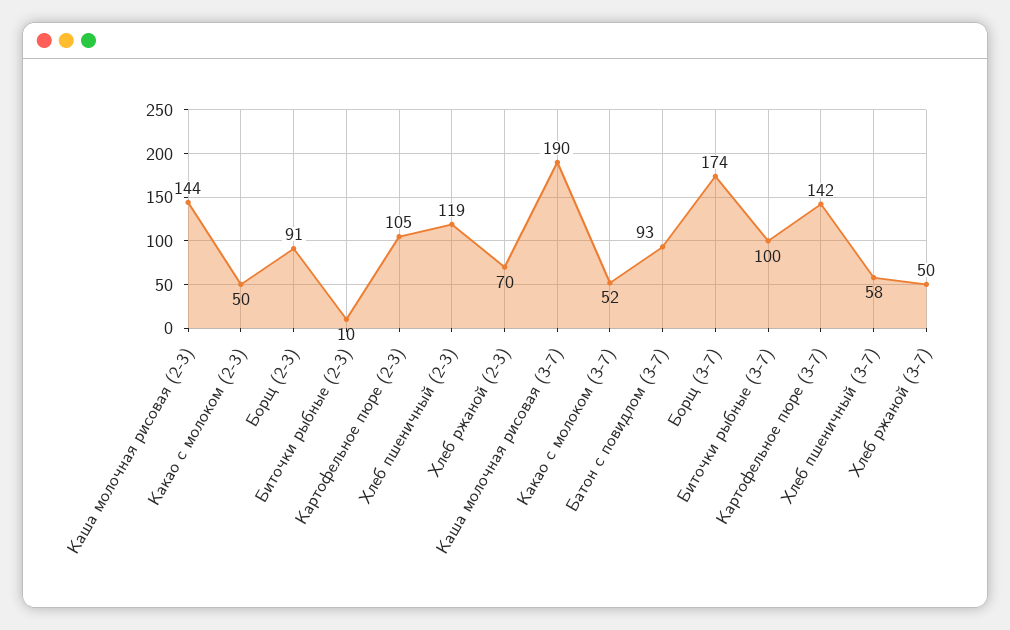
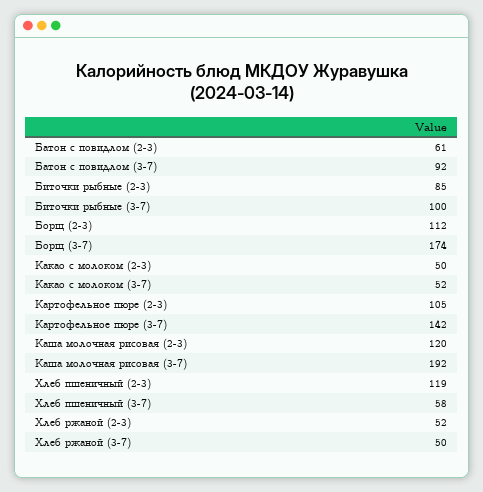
Каша молочная рисовая (2-3): 144 -> 120
Борщ (2-3): 91 -> 112
Биточки рыбные (2-3): 10 -> 85
Хлеб ржаной (2-3): 70 -> 52
Каша молочная рисовая (3-7): 190 -> 192
Батон с повидлом (3-7): 93 -> 92
Батон с повидлом (2-3): none -> 61

